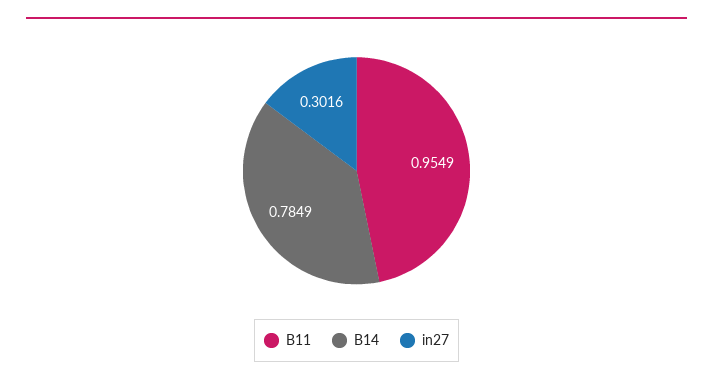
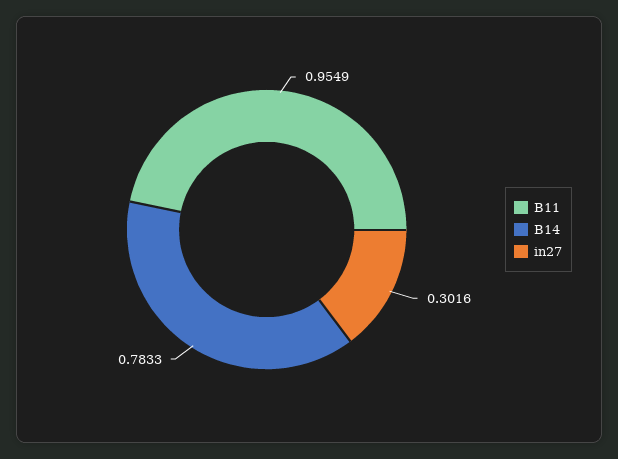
B14: 0.7849 -> 0.7833

